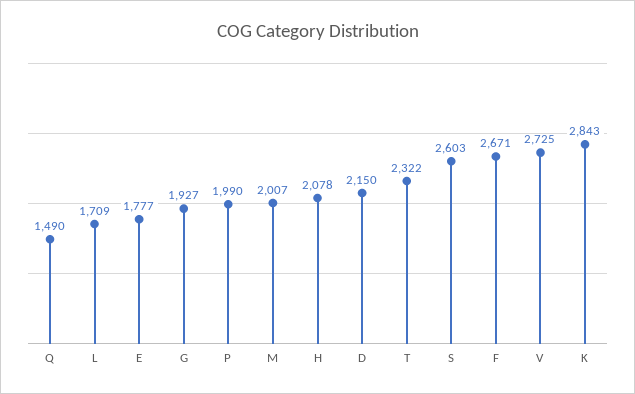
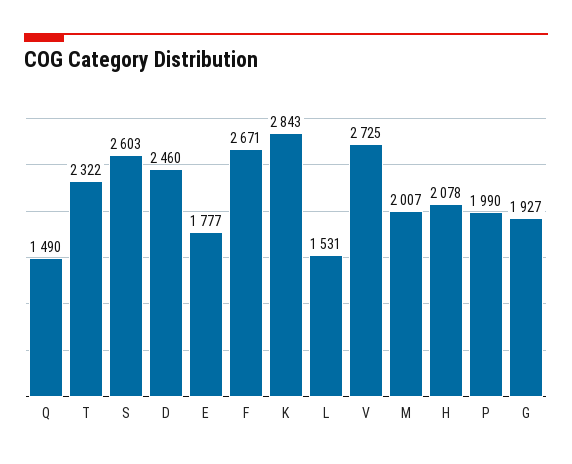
L: 1709 -> 1531
D: 2150 -> 2460

